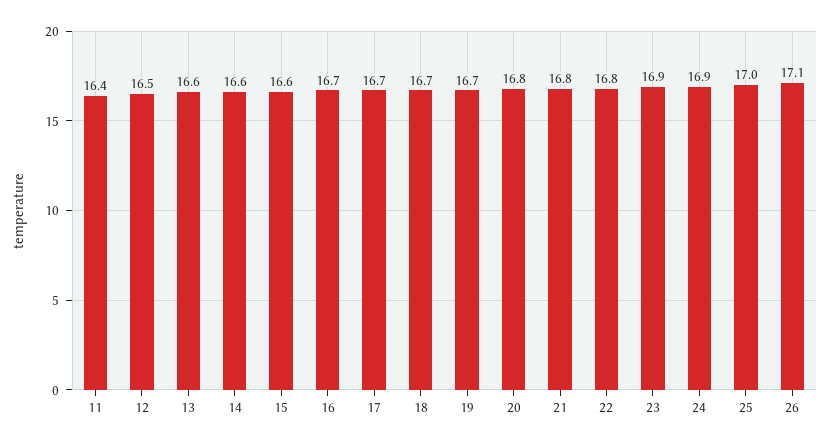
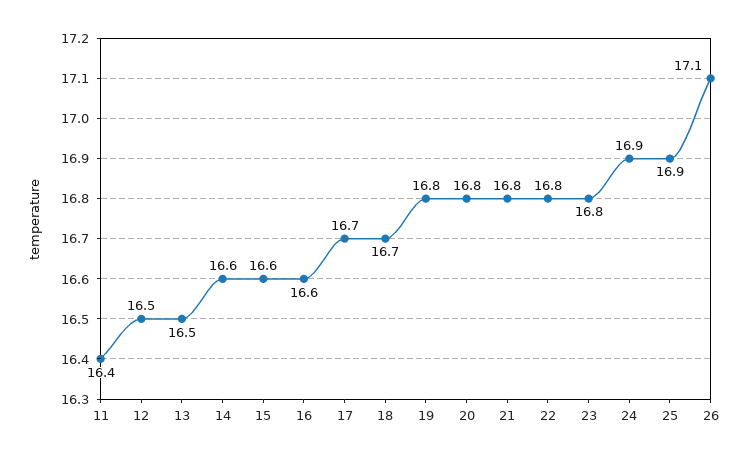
13: 16.6 -> 16.5
16: 16.7 -> 16.6
19: 16.7 -> 16.8
23: 16.9 -> 16.8
25: 17 -> 16.9

